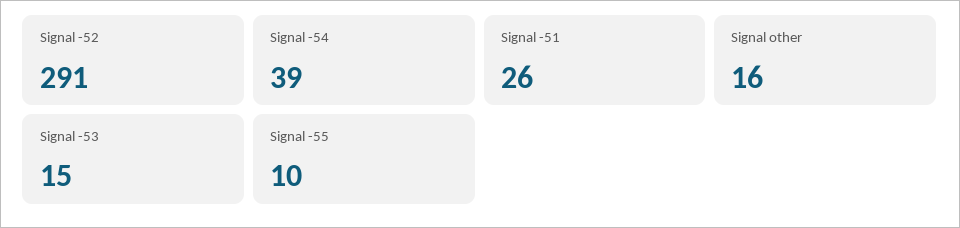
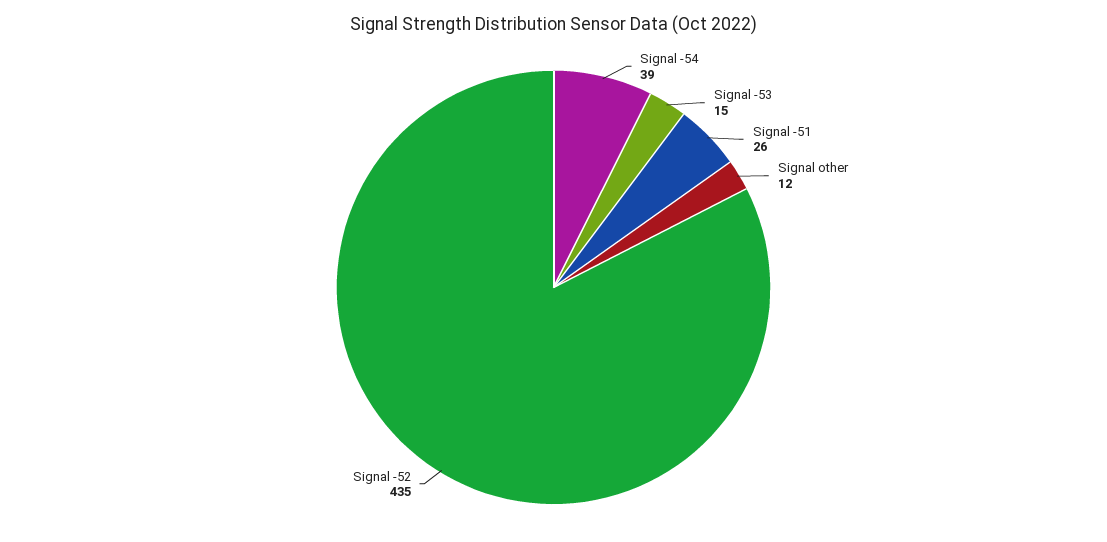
Signal -52: 291 -> 435
Signal other: 16 -> 12
Signal -55: 10 -> none

